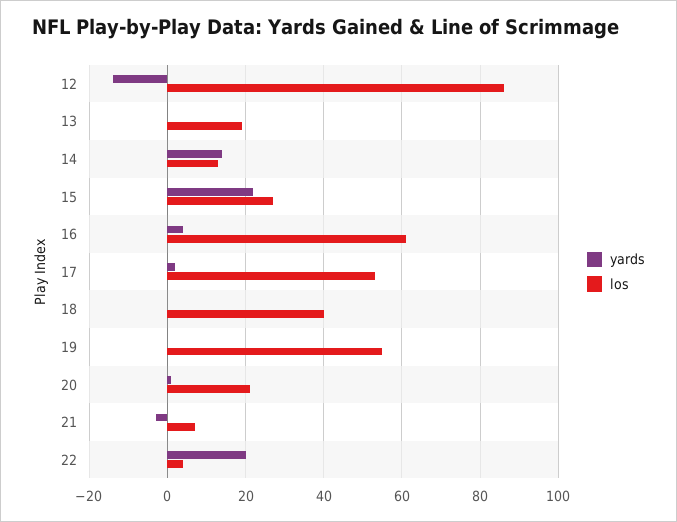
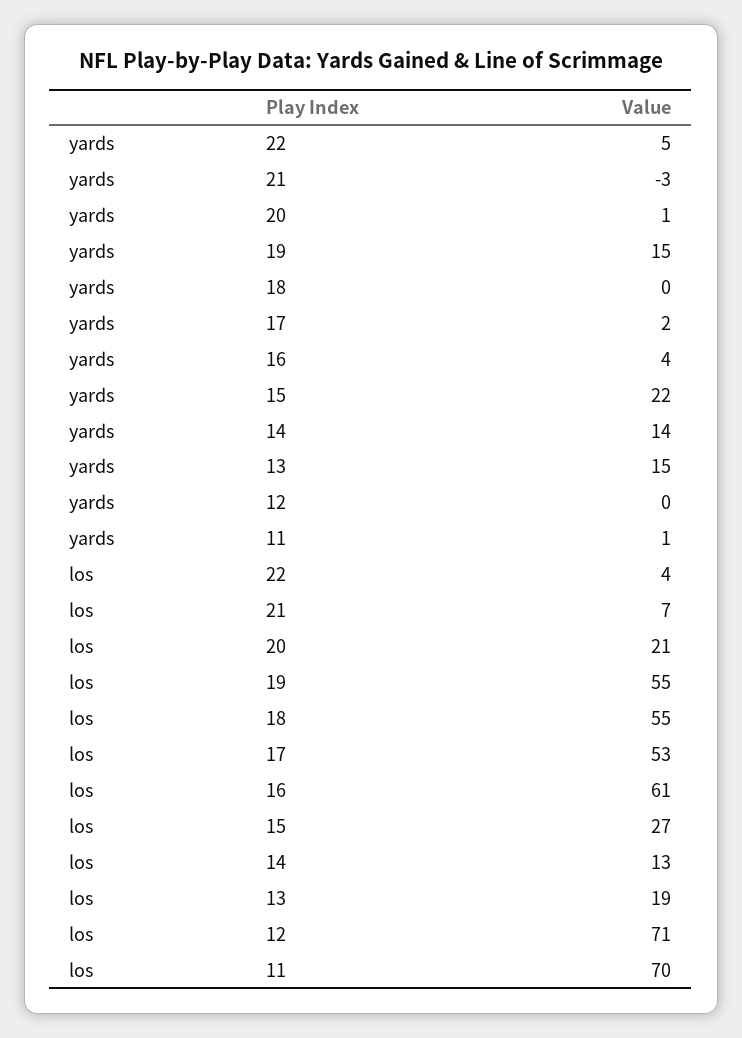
yards, 12: -15 -> 0
los, 12: 85 -> 71
yards, 13: 0 -> 15
los, 18: 40 -> 55
yards, 19: 0 -> 15
yards, 22: 20 -> 5
yards, 11: none -> 1
los, 11: none -> 70

